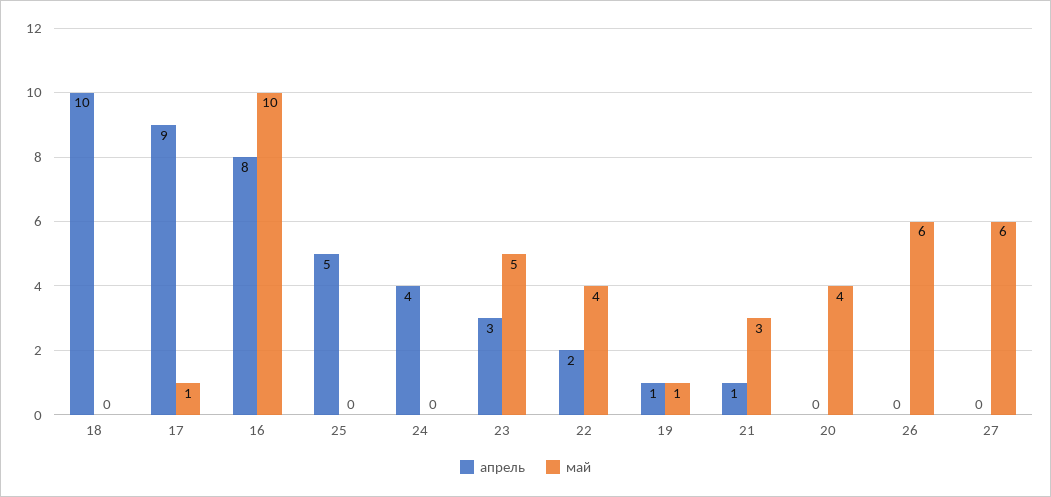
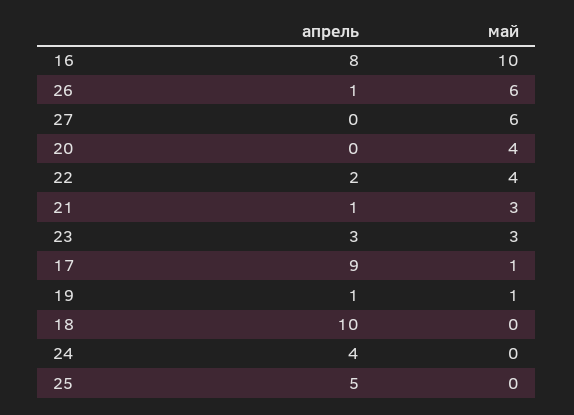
май, 23: 5 -> 3
апрель, 26: 0 -> 1

